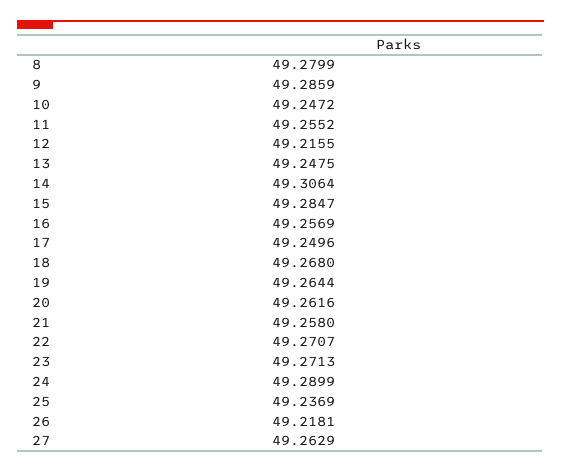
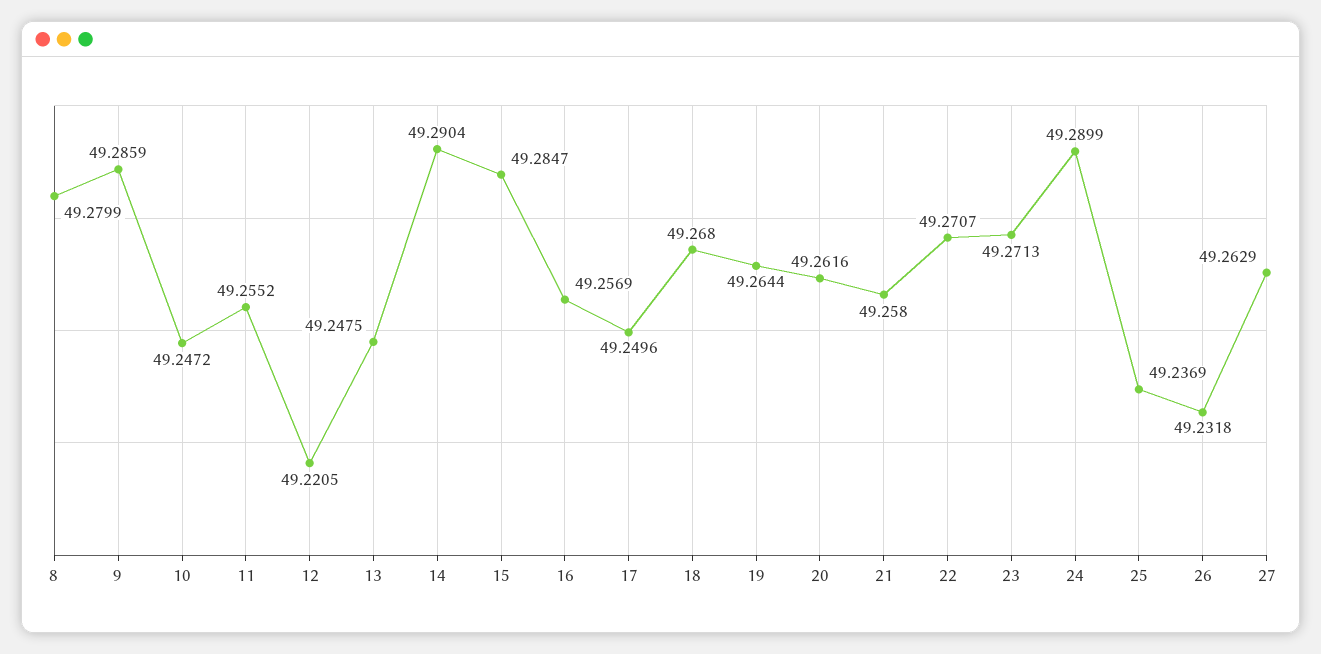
12: 49.2155 -> 49.2205
14: 49.3064 -> 49.2904
26: 49.2181 -> 49.2318

